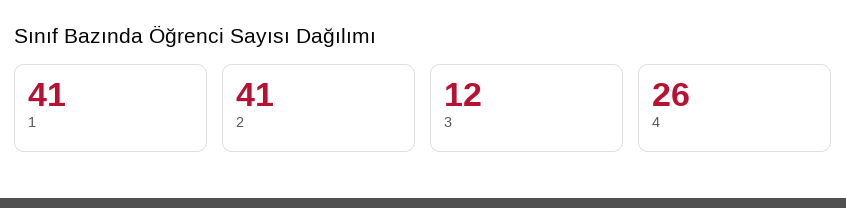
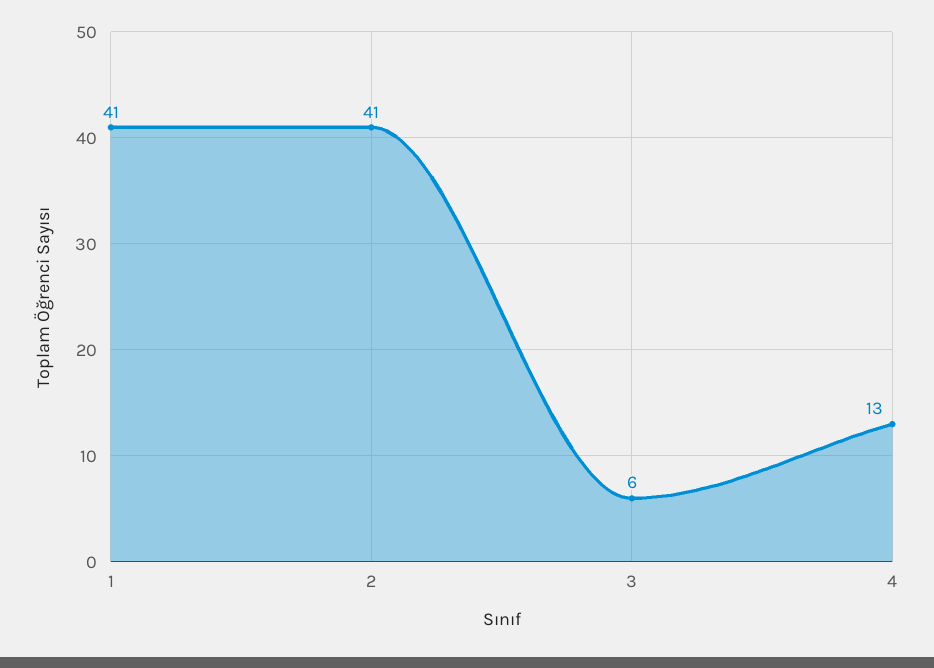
3: 12 -> 6
4: 26 -> 13

